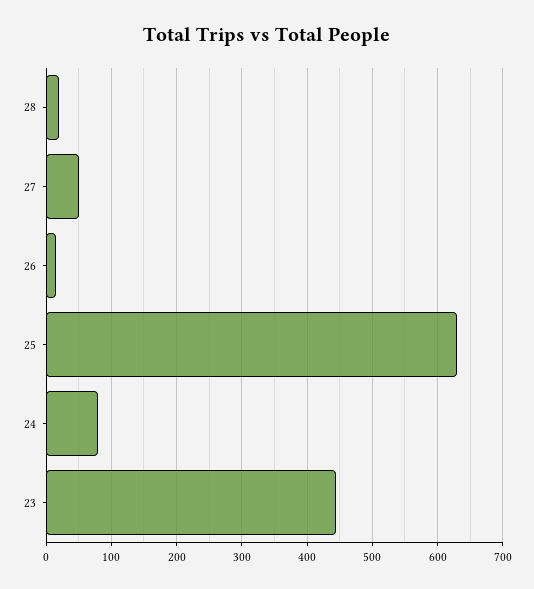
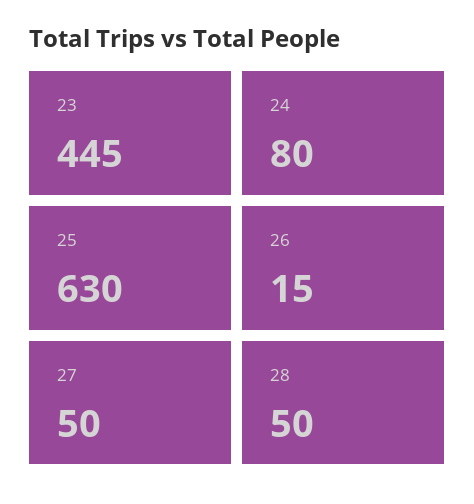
28: 20 -> 50

